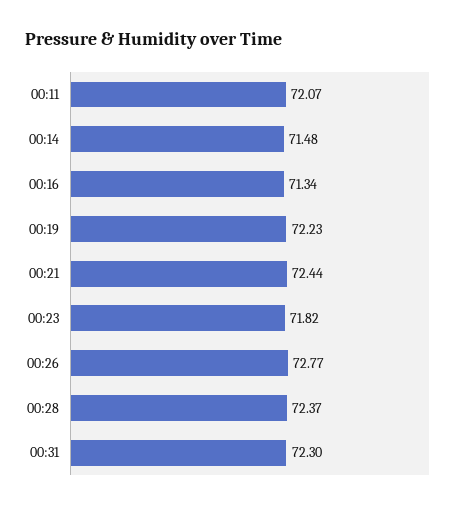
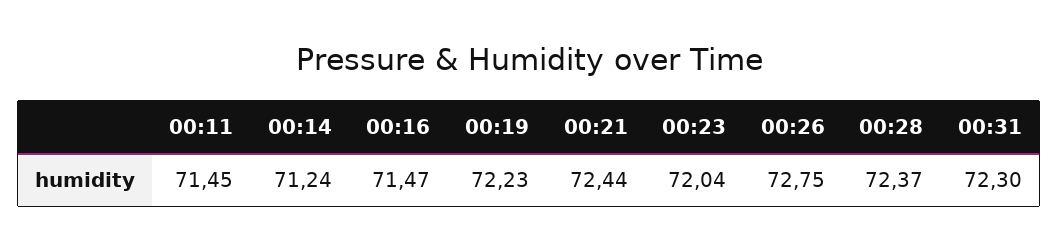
00:11: 72.07 -> 71.45
00:14: 71.48 -> 71.24
00:16: 71.34 -> 71.47
00:23: 71.82 -> 72.04
00:26: 72.77 -> 72.75

